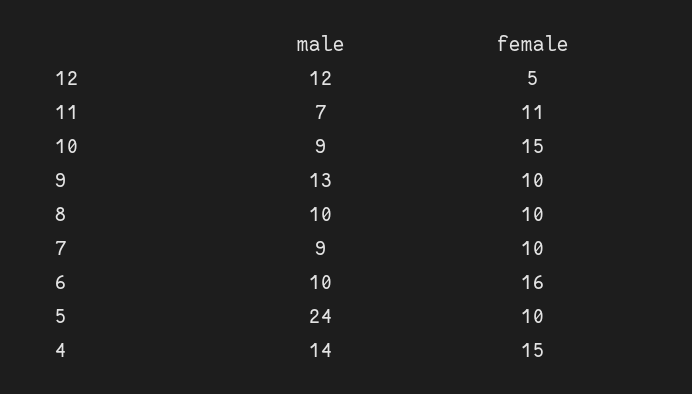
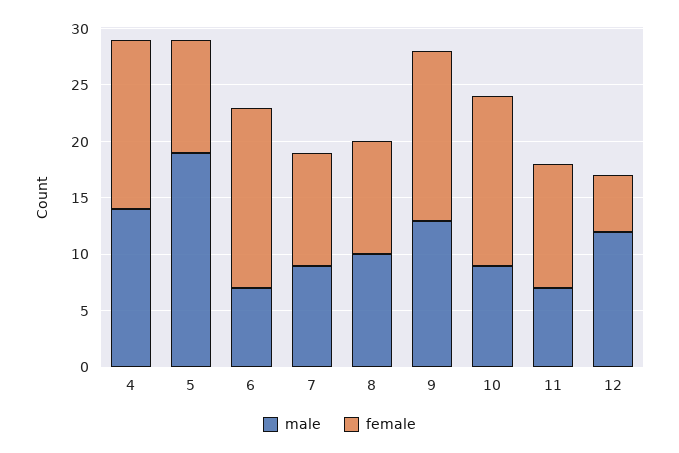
female, 9: 10 -> 15
male, 6: 10 -> 7
male, 5: 24 -> 19

